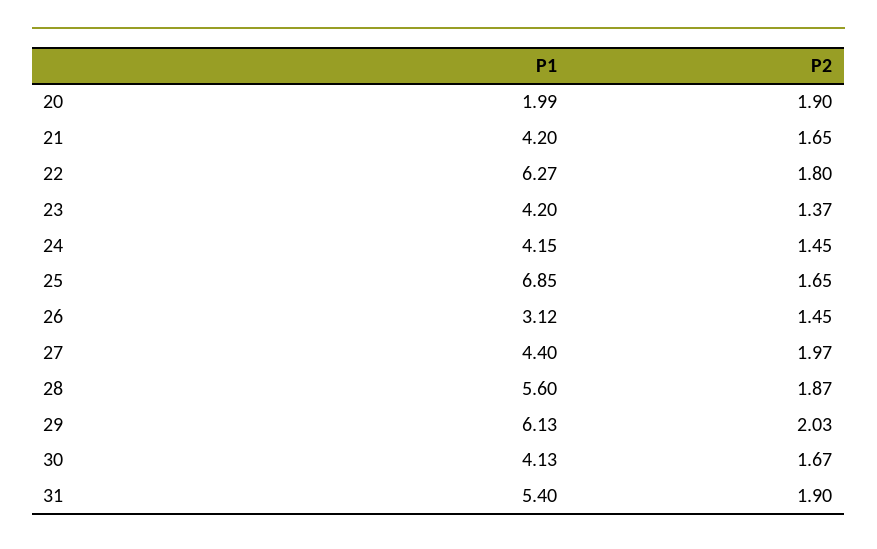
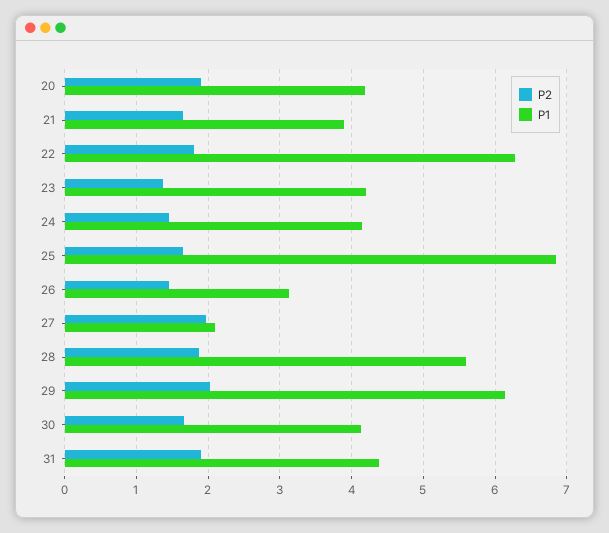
P1, 20: 1.99 -> 4.2
P1, 21: 4.2 -> 3.9
P1, 27: 4.4 -> 2.1
P1, 31: 5.4 -> 4.4

